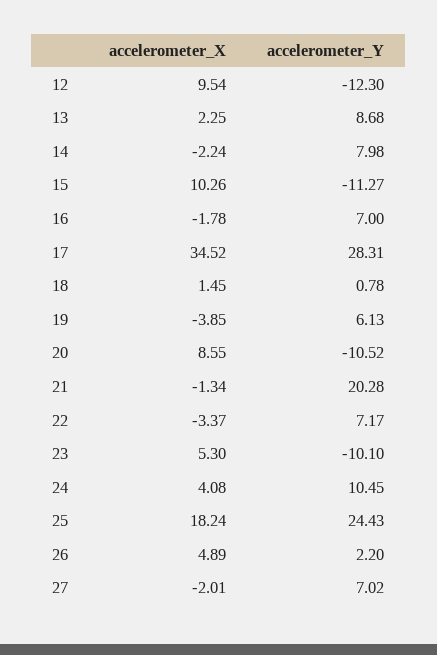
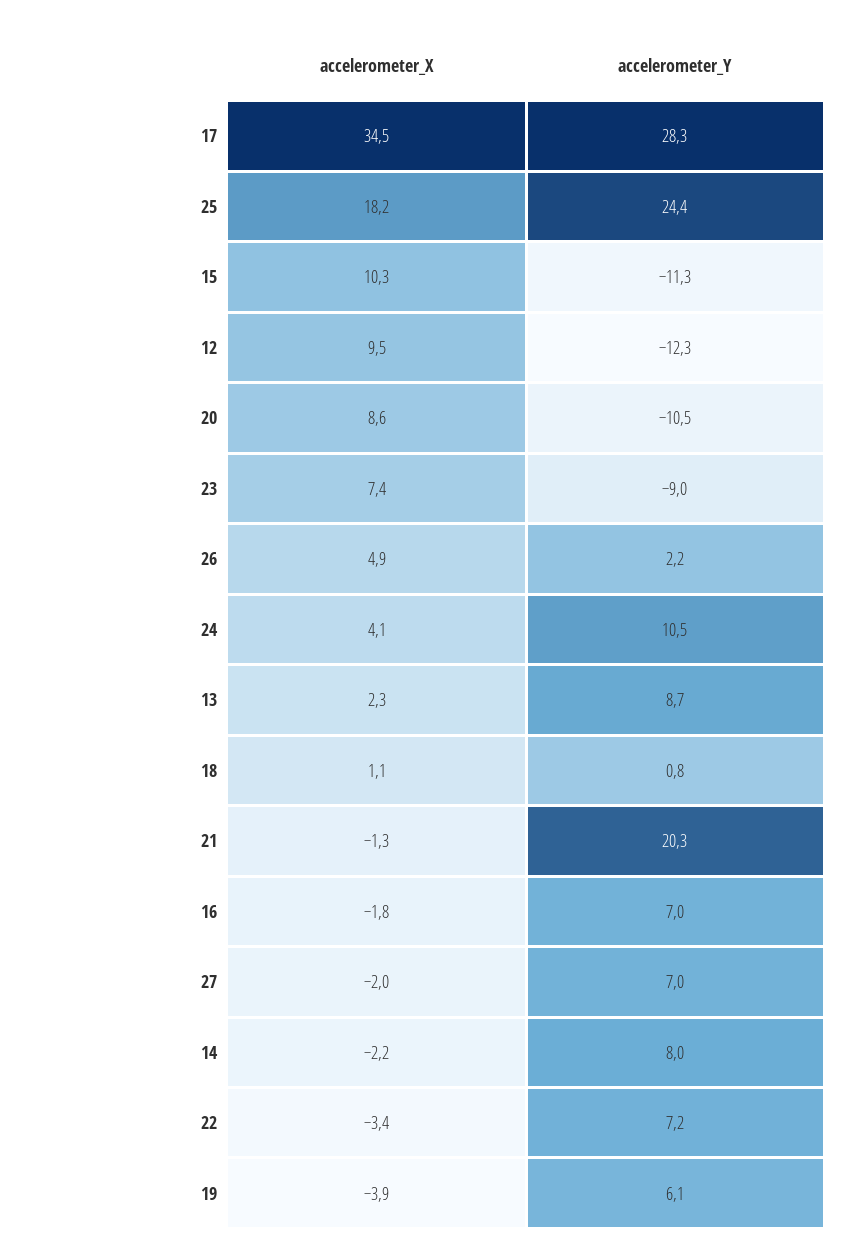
accelerometer_X, 18: 1.45 -> 1.1
accelerometer_X, 23: 5.3 -> 7.4
accelerometer_Y, 23: -10.1 -> -9

